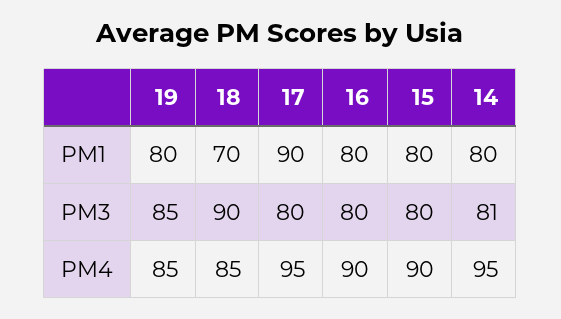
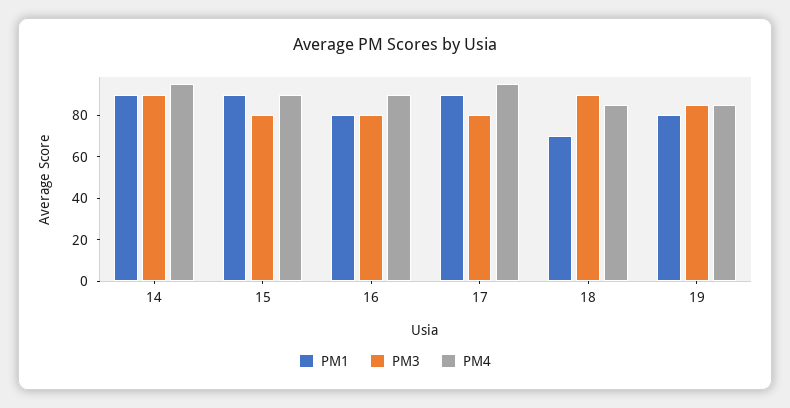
PM1, 15: 80 -> 90
PM1, 14: 80 -> 90
PM3, 14: 81 -> 90

